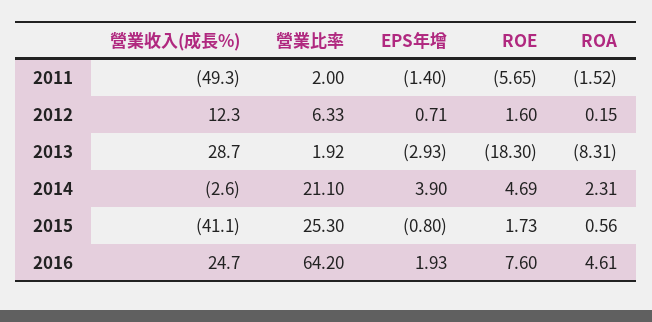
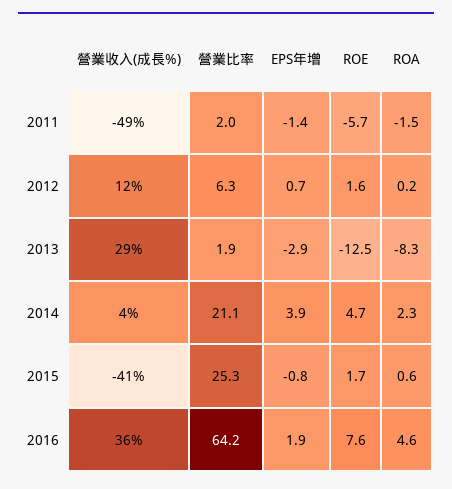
ROE, 2013: -18.3 -> -12.5
營業收入(成長%), 2014: -2.6 -> 4
營業收入(成長%), 2016: 24.7 -> 36

